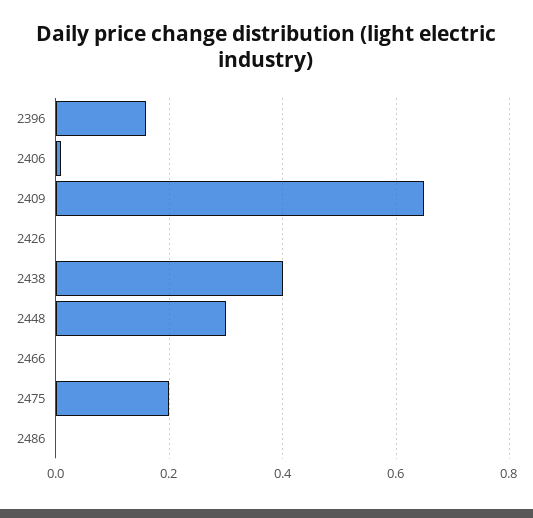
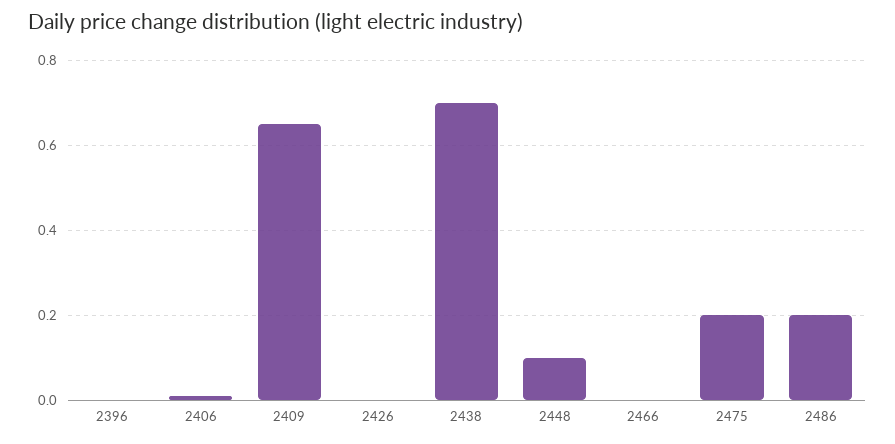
2396: 0.15 -> 0
2438: 0.4 -> 0.7
2448: 0.3 -> 0.1
2486: 0 -> 0.2

